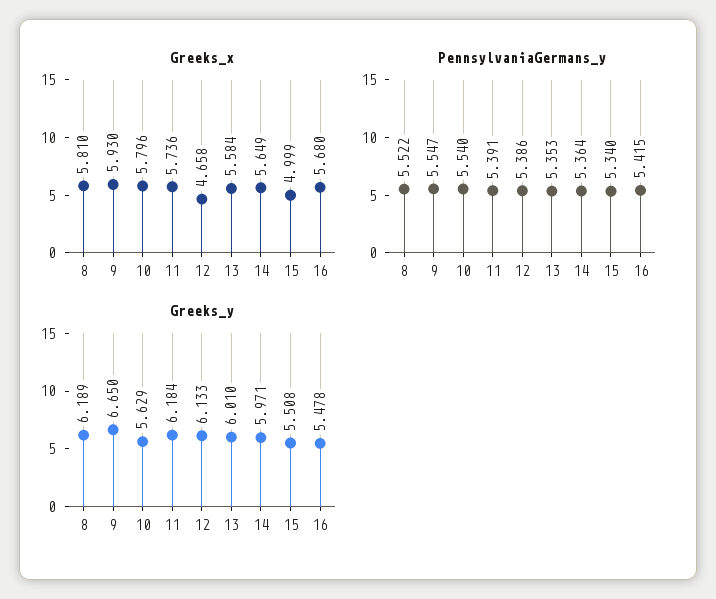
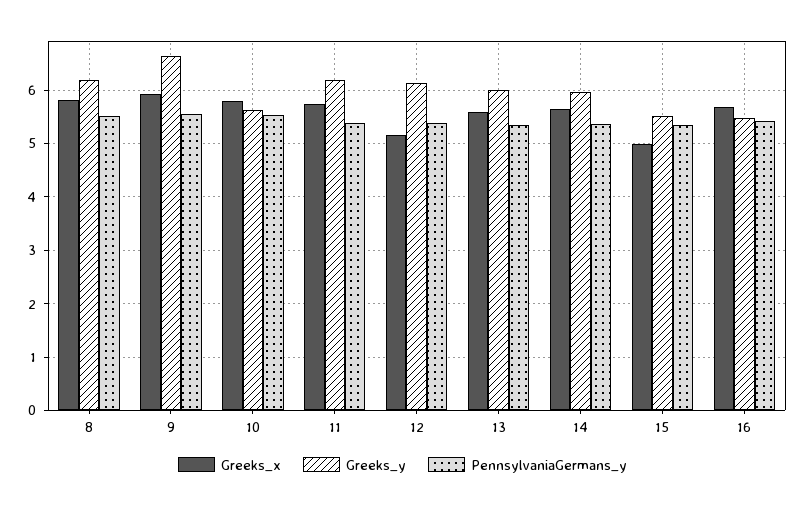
Greeks_x, 12: 4.658 -> 5.2

